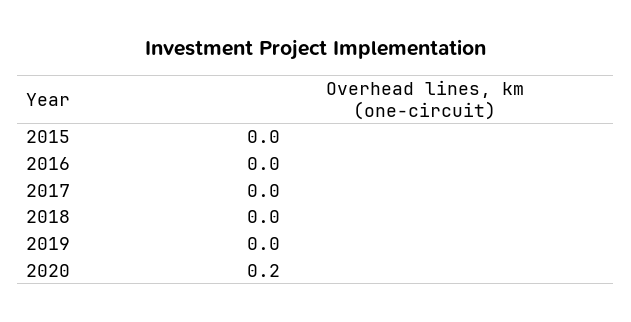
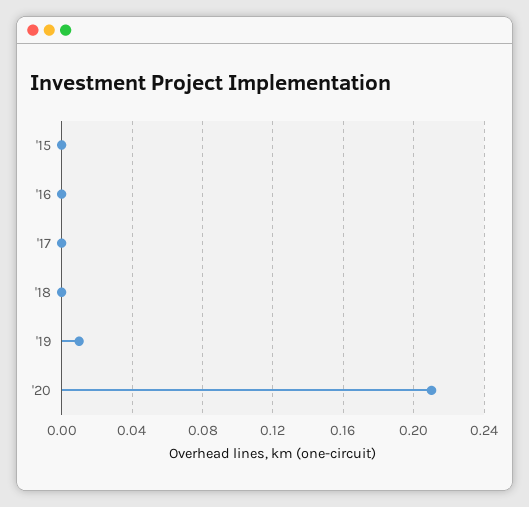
2019: 0 -> 0.01
2020: 0.2 -> 0.21

